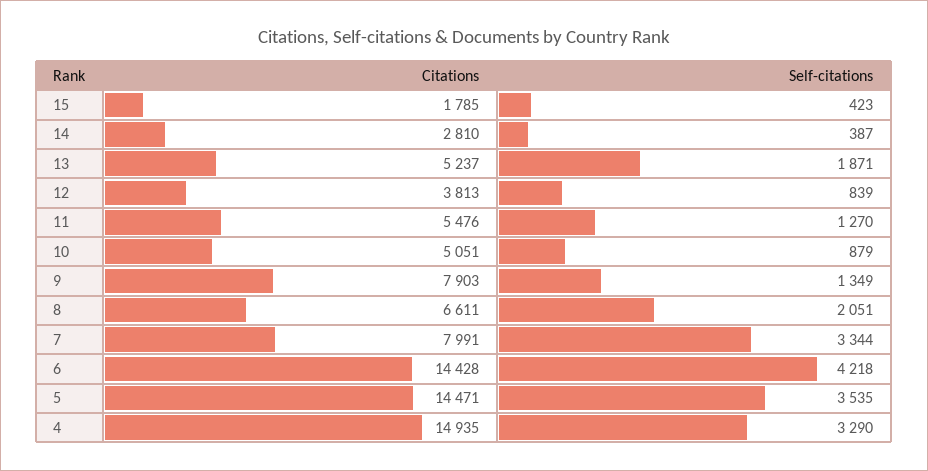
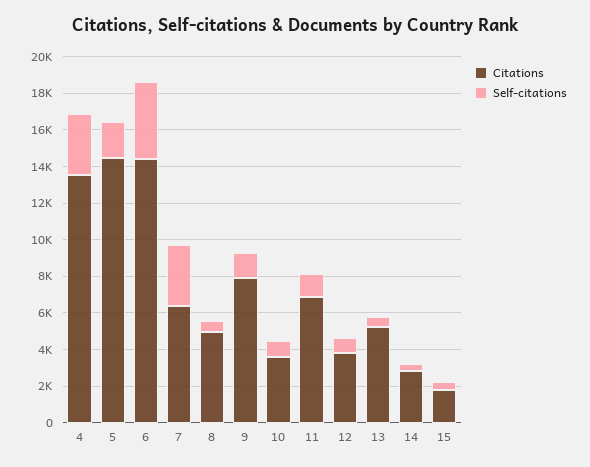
Self-citations, 13: 1871 -> 500
Citations, 11: 5476 -> 7000
Citations, 10: 5051 -> 3500
Citations, 8: 6611 -> 5000
Self-citations, 8: 2051 -> 500
Citations, 7: 7991 -> 6500
Self-citations, 5: 3535 -> 2000
Citations, 4: 14935 -> 13500

